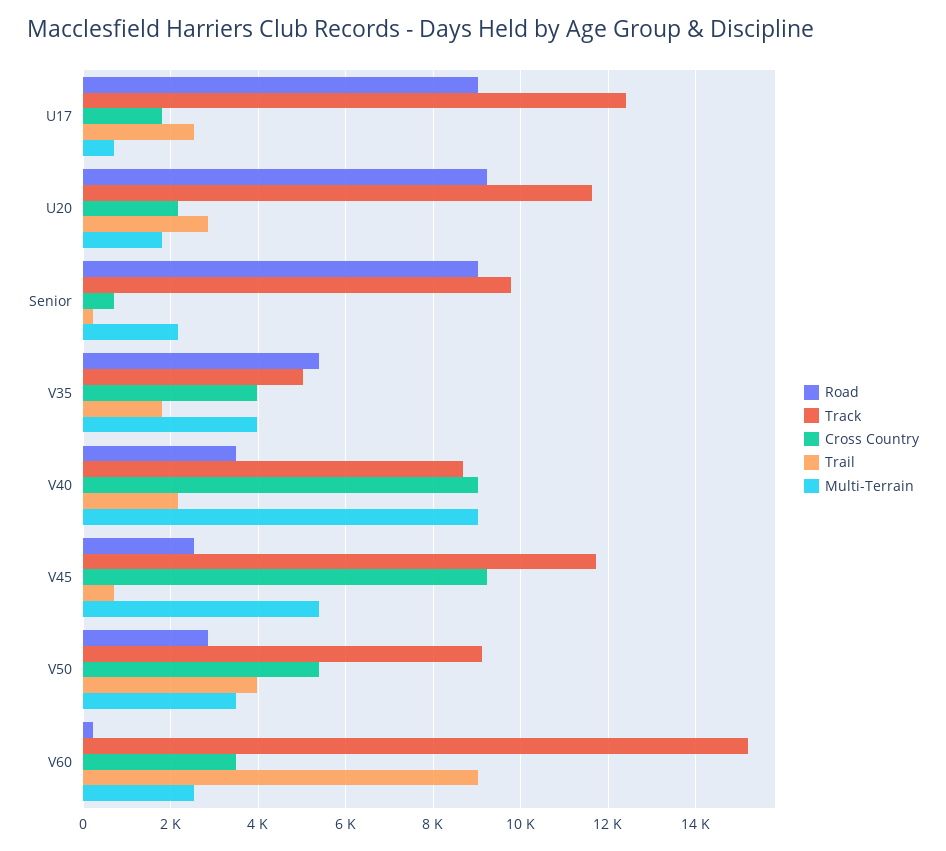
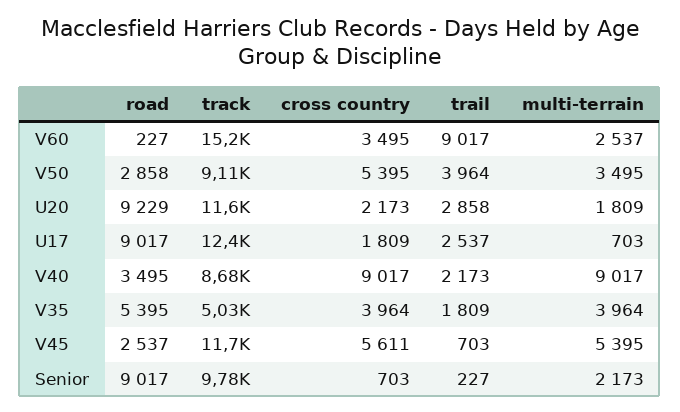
Cross Country, V45: 9200 -> 5611

